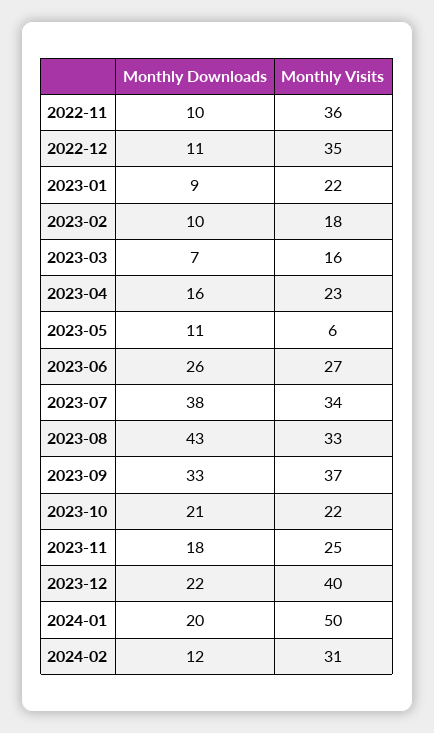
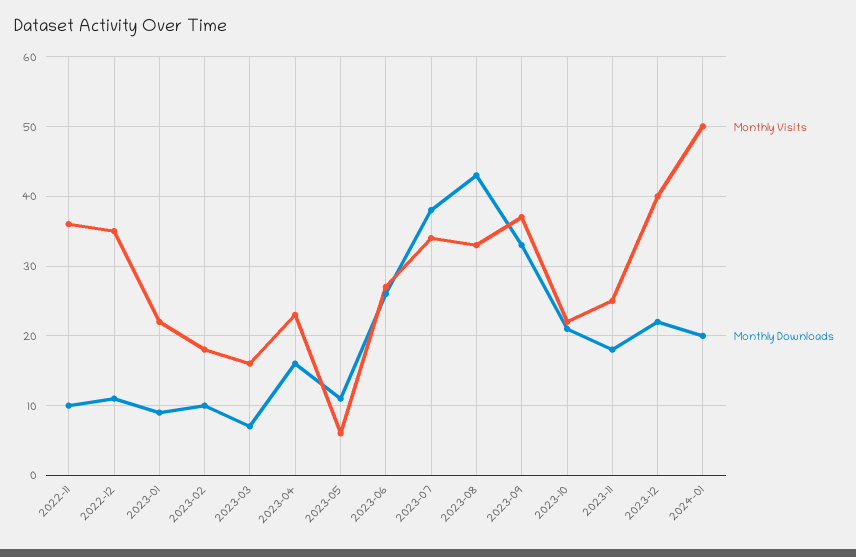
Monthly Downloads, 2024-02: 12 -> none
Monthly Visits, 2024-02: 31 -> none

